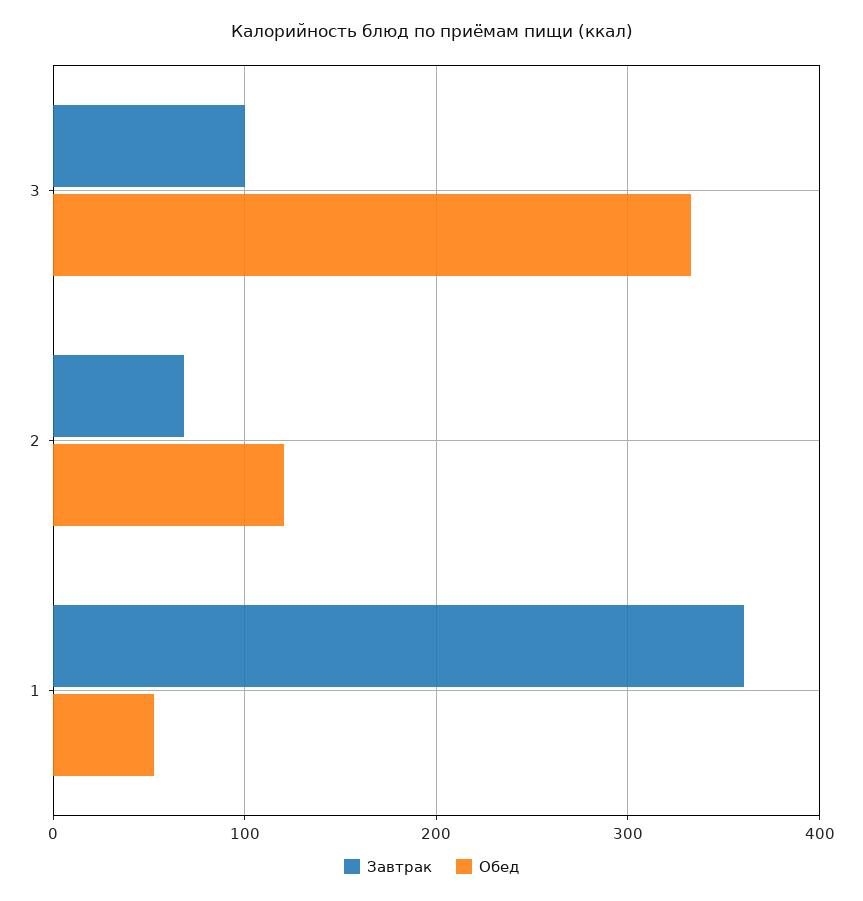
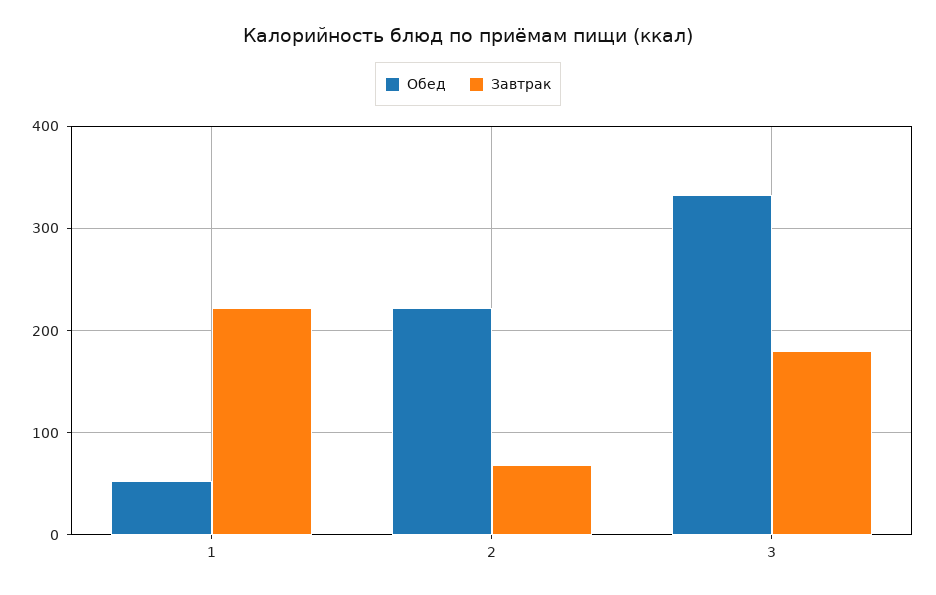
Завтрак, 3: 100 -> 180
Обед, 2: 120 -> 220
Завтрак, 1: 360 -> 220

